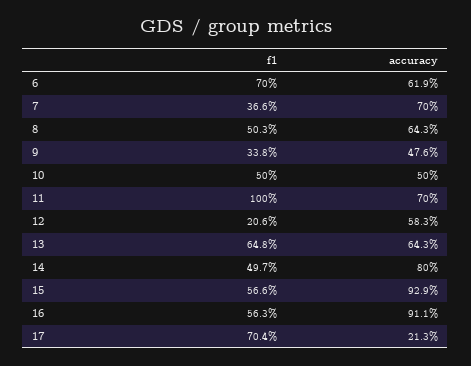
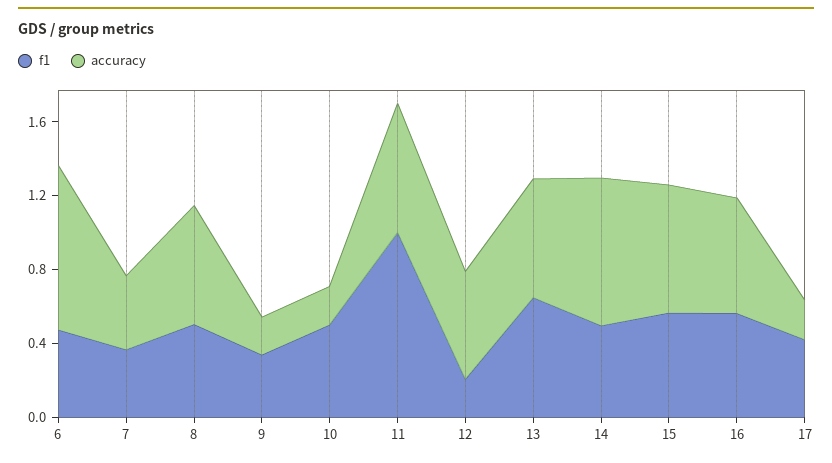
f1, 6: 0.7 -> 0.5
accuracy, 6: 0.619 -> 0.9
accuracy, 7: 0.7 -> 0.4
accuracy, 9: 0.476 -> 0.2
accuracy, 10: 0.5 -> 0.2
accuracy, 15: 0.929 -> 0.7
accuracy, 16: 0.911 -> 0.6
f1, 17: 0.704 -> 0.4

